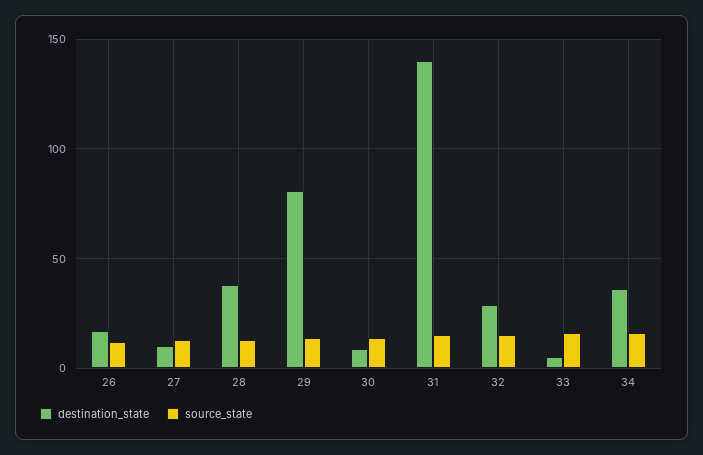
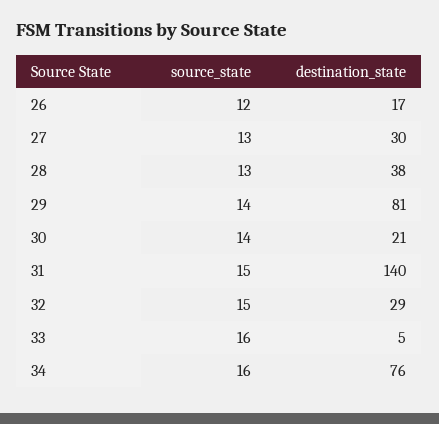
destination_state, 27: 10 -> 30
destination_state, 30: 10 -> 21
destination_state, 34: 35 -> 76

